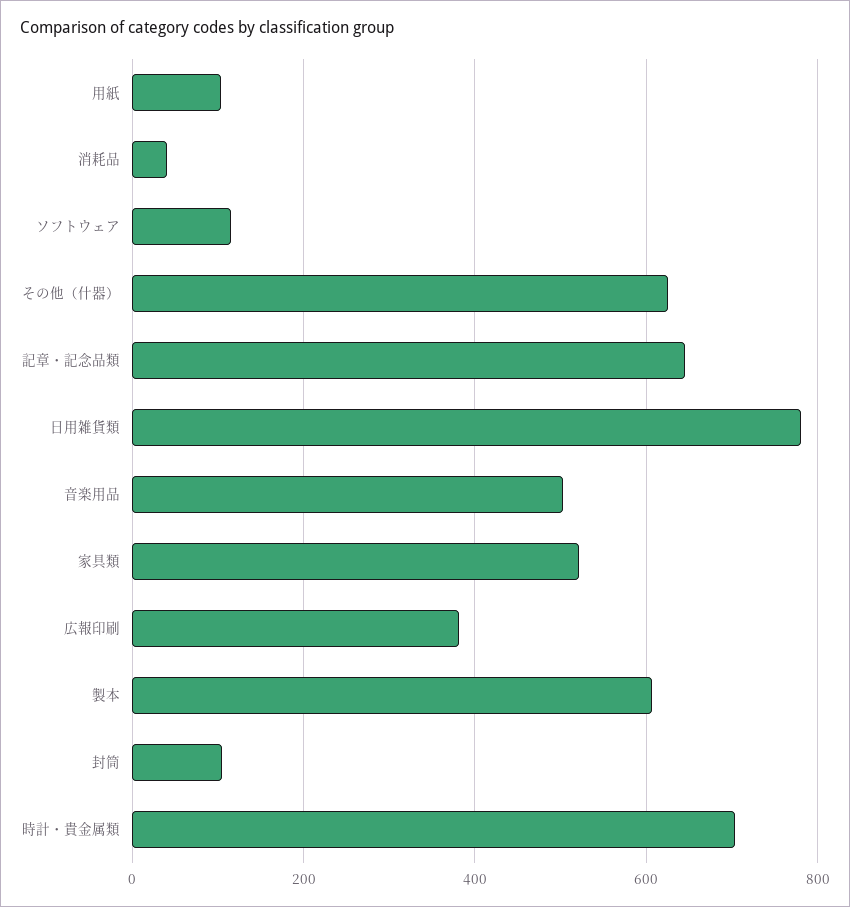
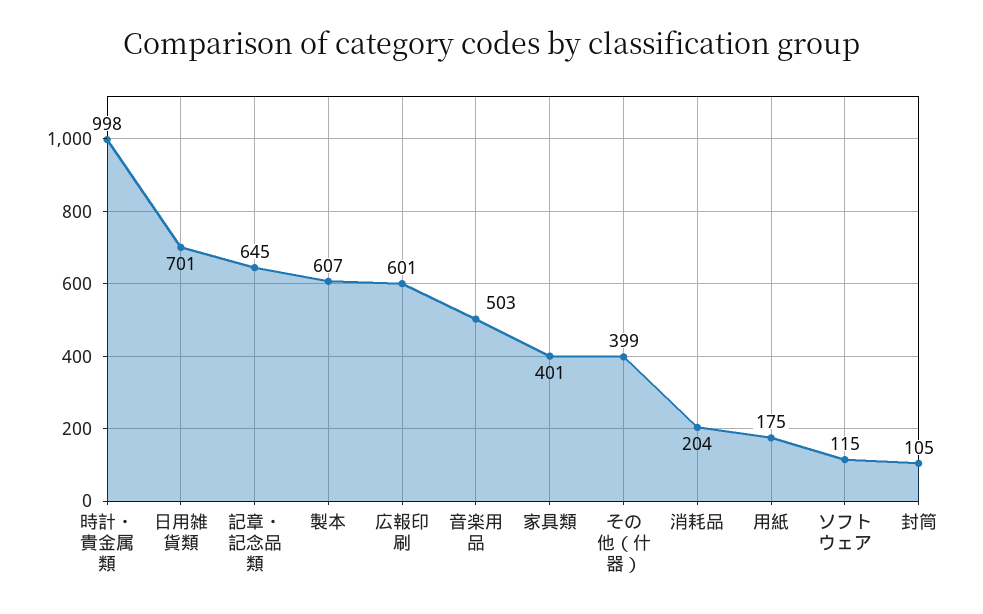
用紙: 100 -> 175
消耗品: 40 -> 204
その他（什器）: 620 -> 399
日用雑貨類: 780 -> 701
家具類: 520 -> 401
広報印刷: 380 -> 601
時計・貴金属類: 700 -> 998

